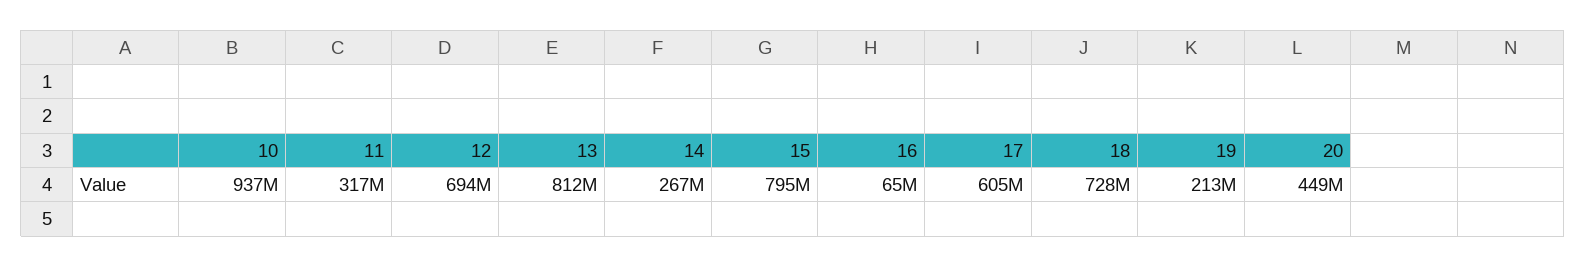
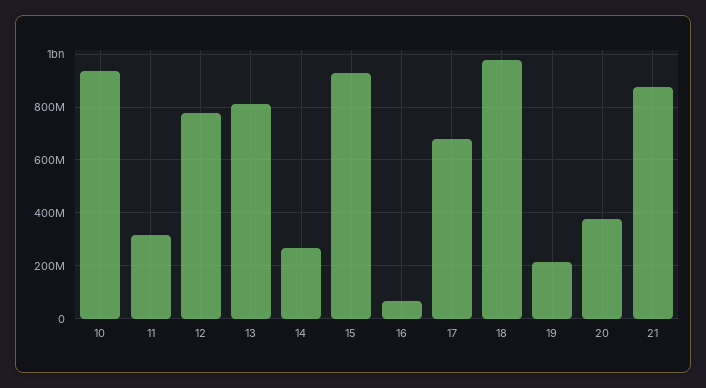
12: 694000000 -> 775000000
15: 795000000 -> 925000000
17: 605000000 -> 675000000
18: 728000000 -> 975000000
20: 449000000 -> 375000000
21: none -> 875000000

